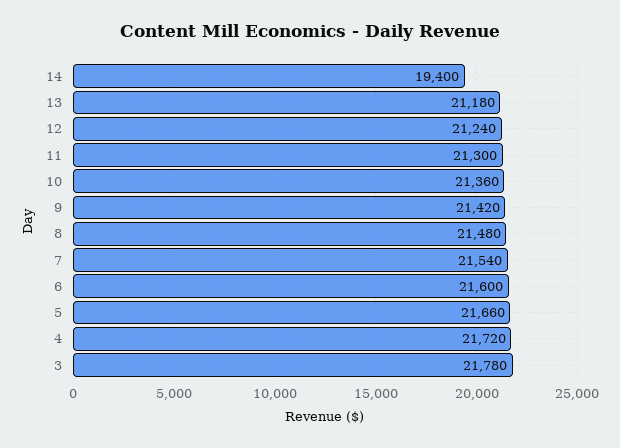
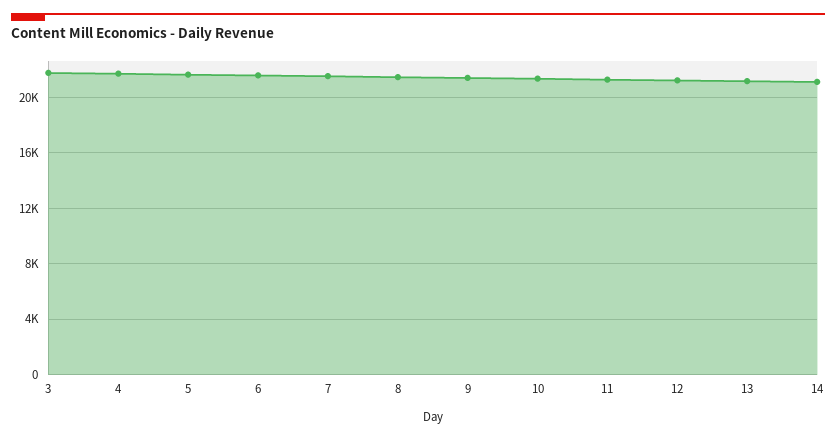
14: 19400 -> 21000

